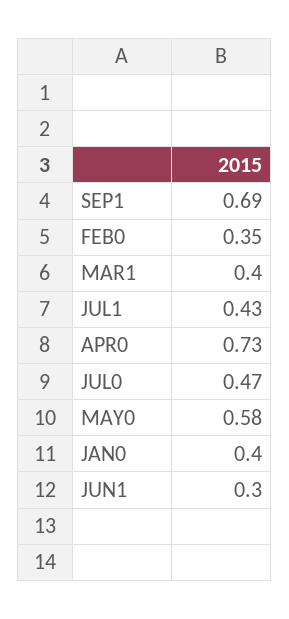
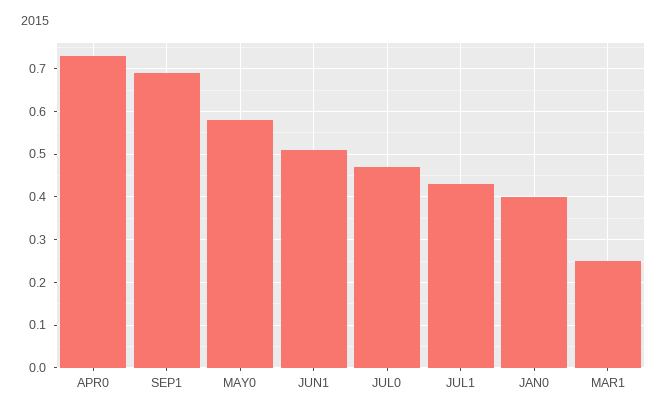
FEB0: 0.35 -> none
MAR1: 0.4 -> 0.25
JUN1: 0.3 -> 0.5

